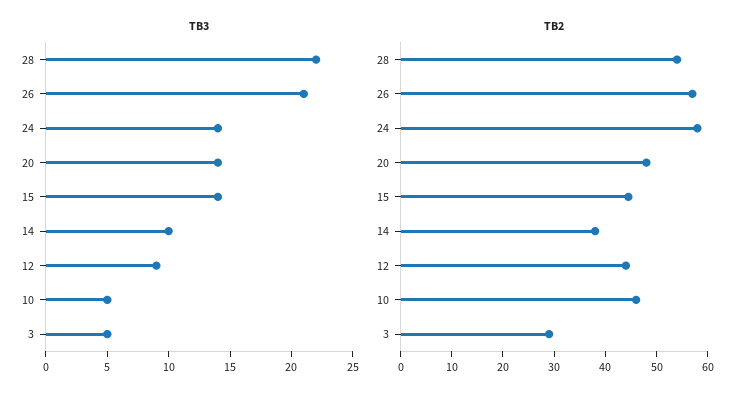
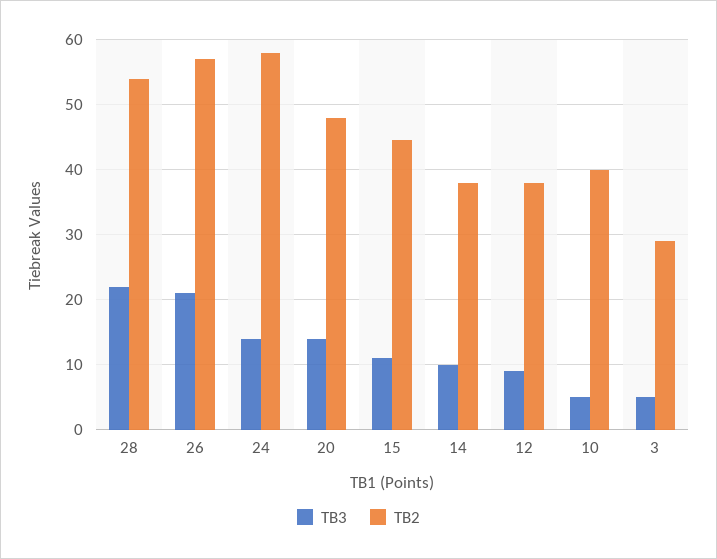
TB3, 15: 14 -> 11
TB2, 12: 44 -> 38
TB2, 10: 46 -> 40

